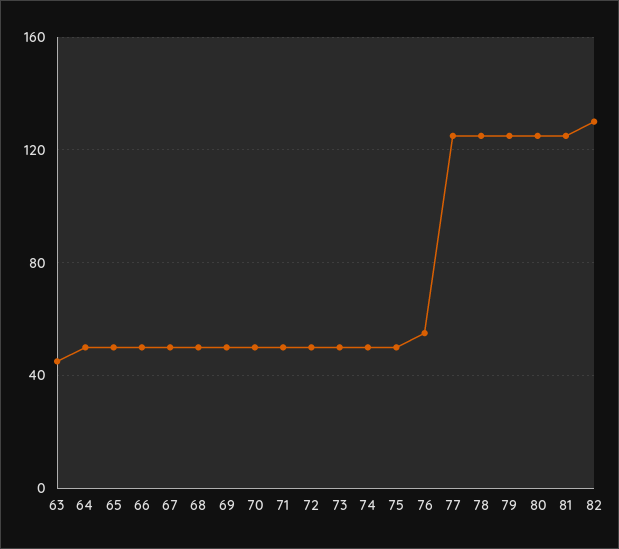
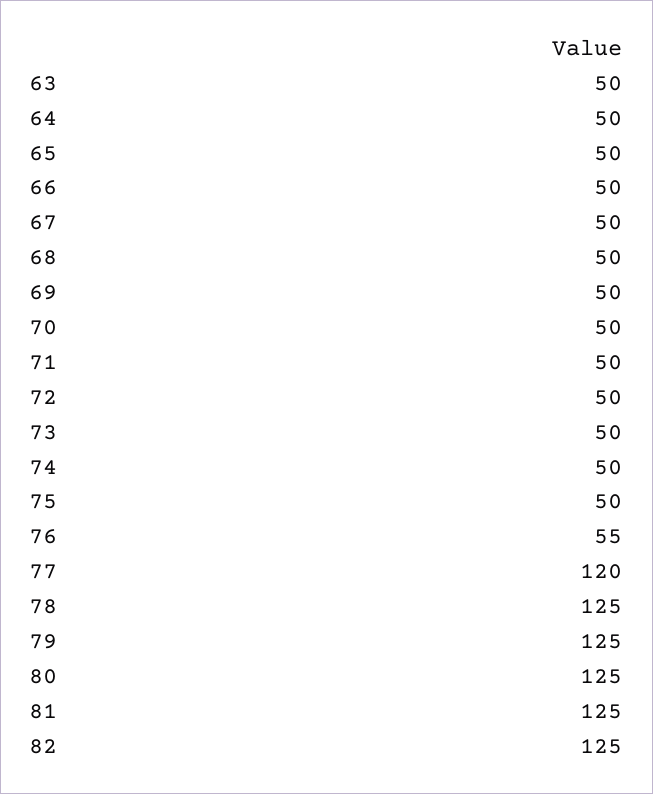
63: 45 -> 50
77: 125 -> 120
82: 130 -> 125

